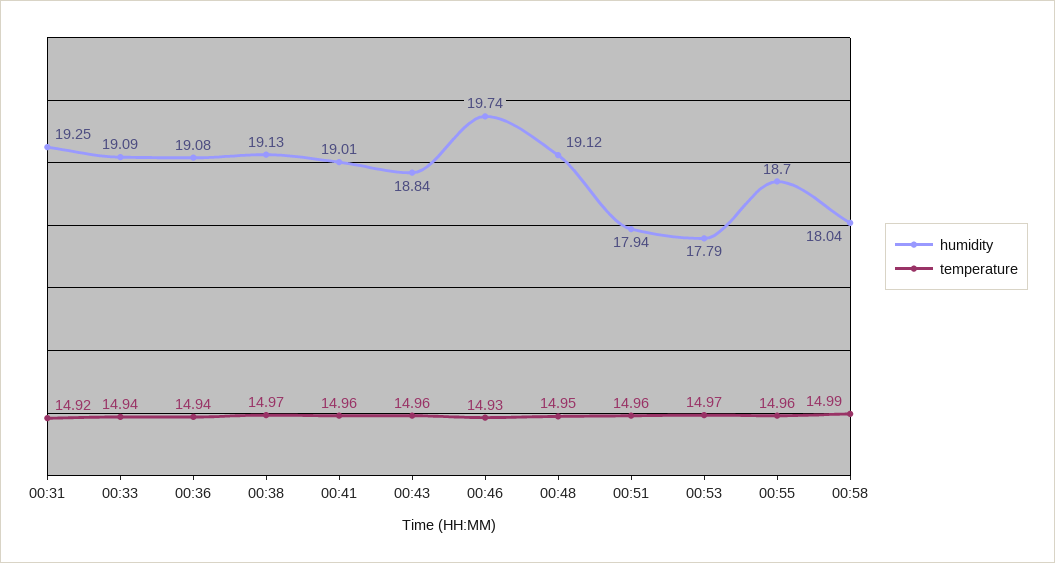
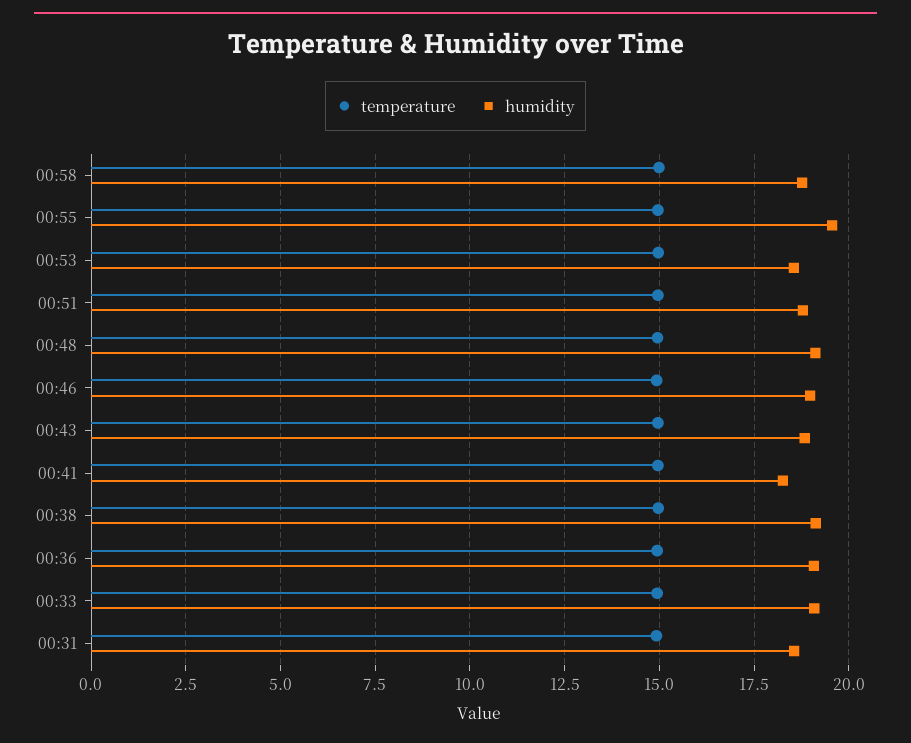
humidity, 00:31: 19.25 -> 18.5
humidity, 00:41: 19.01 -> 18.25
humidity, 00:46: 19.74 -> 19
humidity, 00:51: 17.94 -> 18.75
humidity, 00:53: 17.79 -> 18.5
humidity, 00:55: 18.7 -> 19.5
humidity, 00:58: 18.04 -> 18.75

